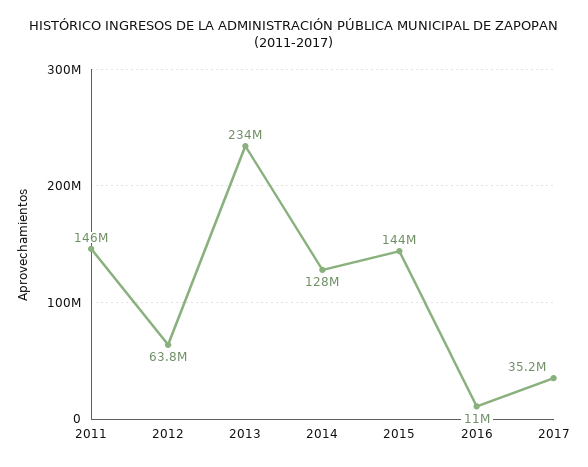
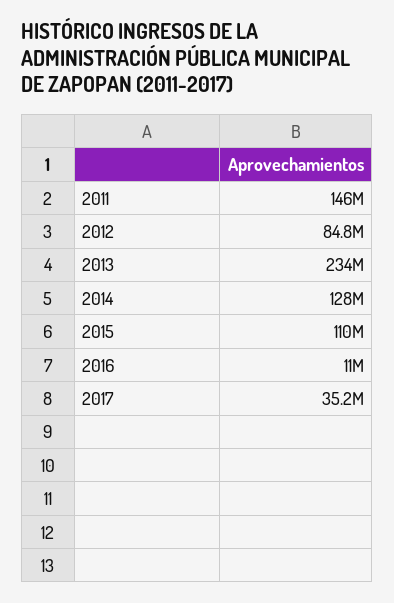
2012: 63800000 -> 84800000
2015: 144000000 -> 110000000

